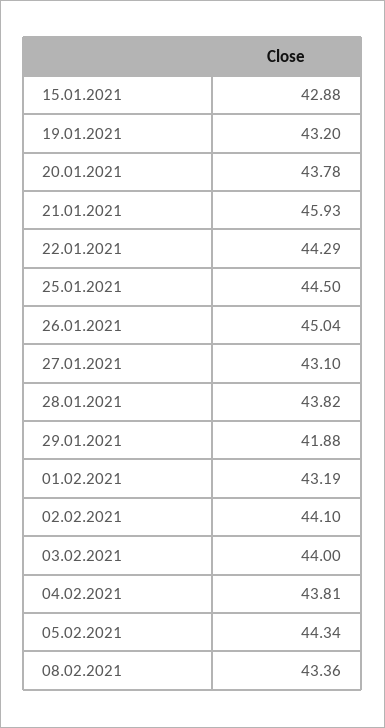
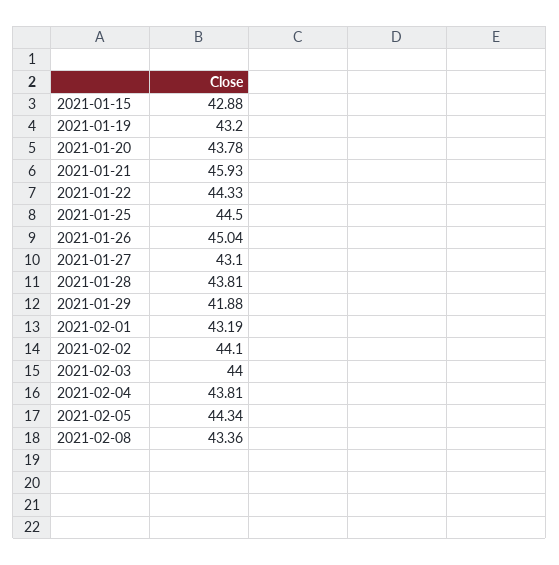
22.01.2021: 44.29 -> 44.33
28.01.2021: 43.82 -> 43.81

